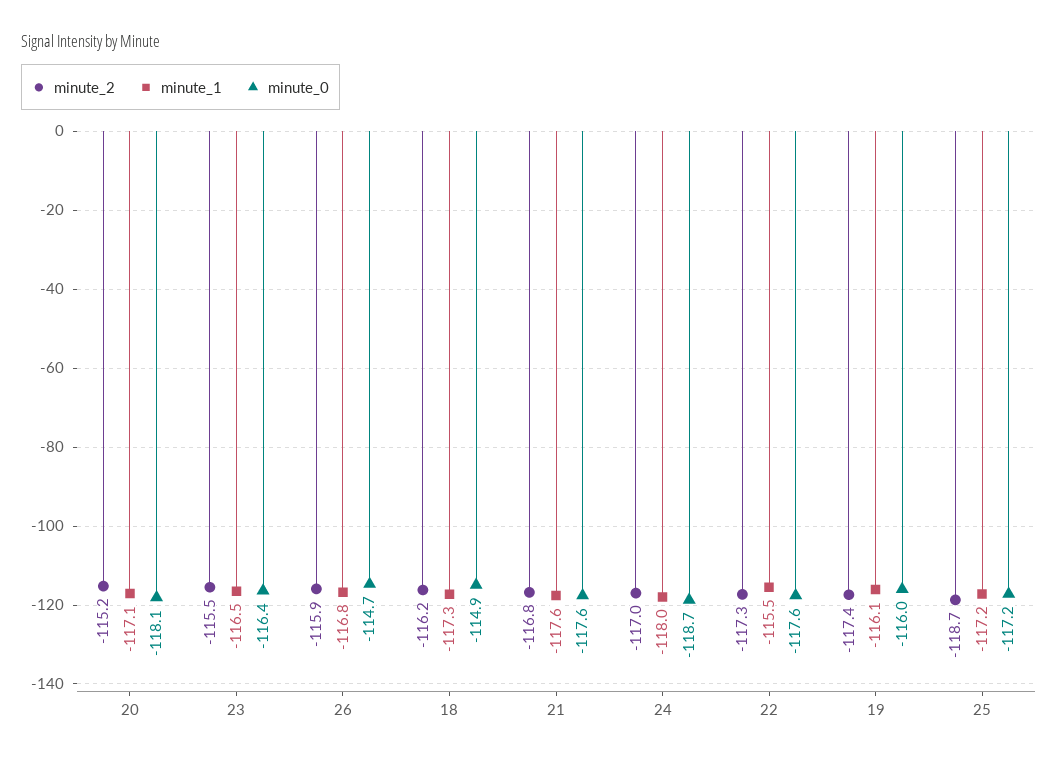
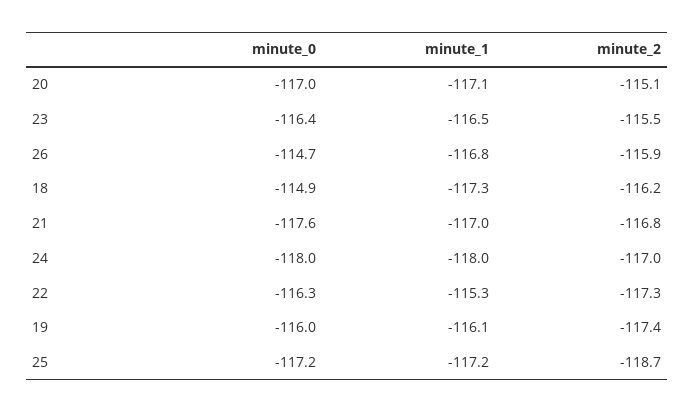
minute_2, 20: -115.2 -> -115.1
minute_0, 20: -118.1 -> -117
minute_1, 21: -117.6 -> -117
minute_0, 24: -118.7 -> -118
minute_1, 22: -115.5 -> -115.3
minute_0, 22: -117.6 -> -116.3

